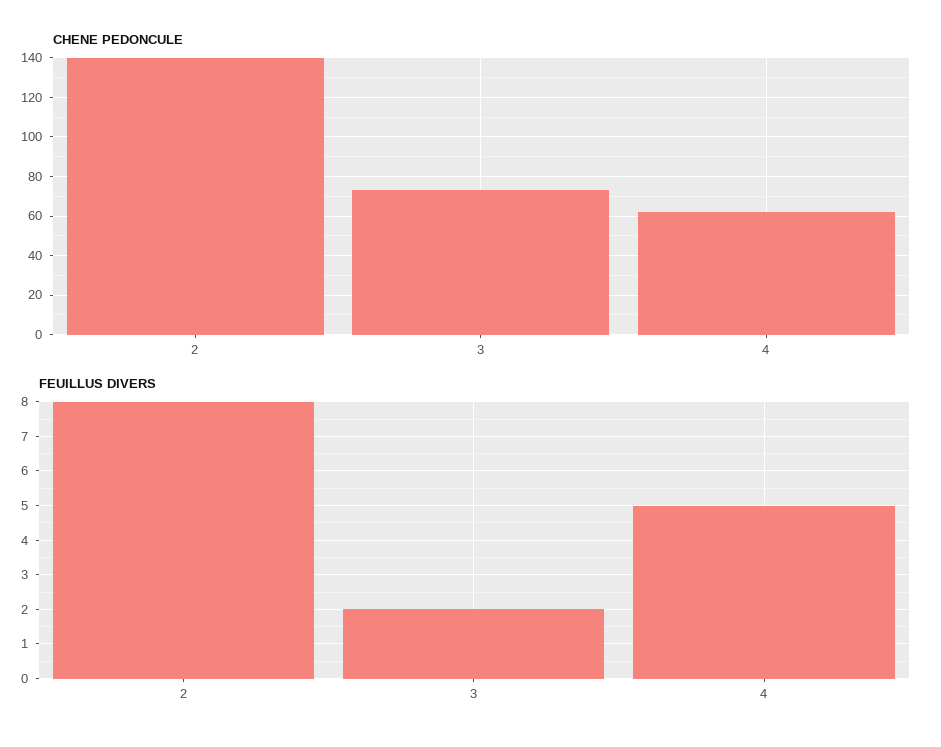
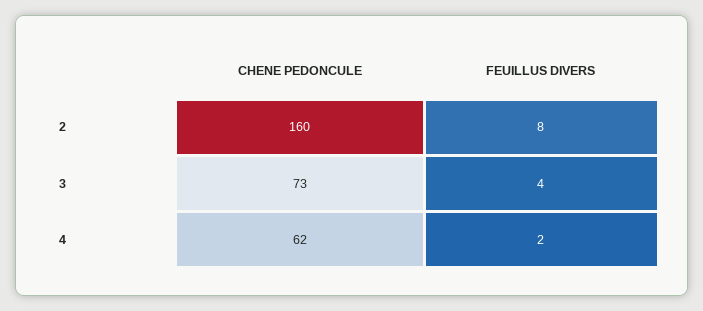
CHENE PEDONCULE, 2: 140 -> 160
FEUILLUS DIVERS, 3: 2 -> 4
FEUILLUS DIVERS, 4: 5 -> 2

